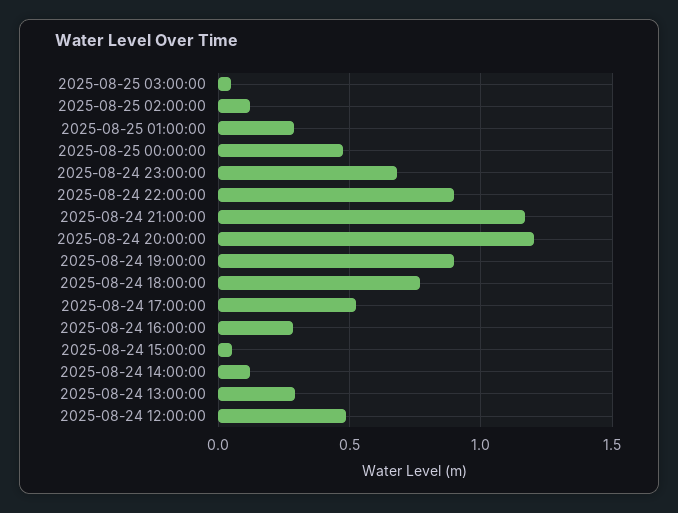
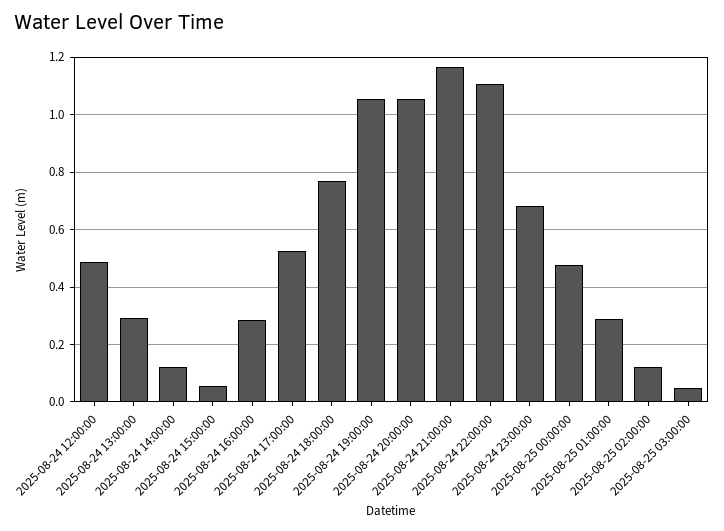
2025-08-24 22:00:00: 0.9 -> 1.1
2025-08-24 20:00:00: 1.2 -> 1.05
2025-08-24 19:00:00: 0.9 -> 1.05

